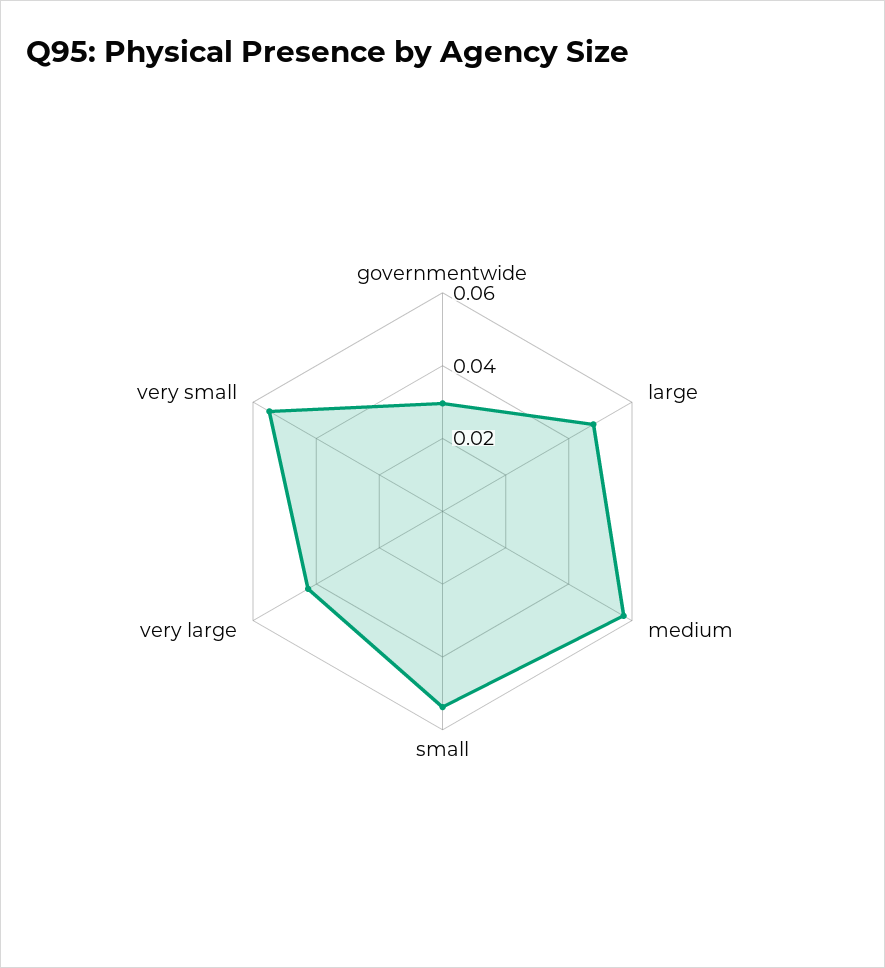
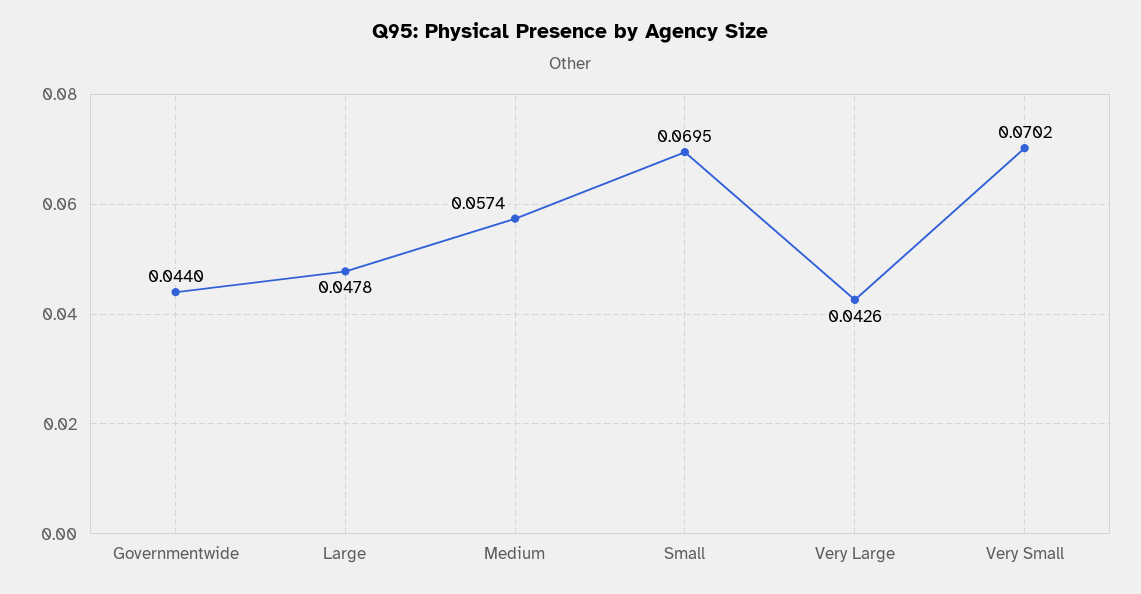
governmentwide: 0.03 -> 0.044
small: 0.055 -> 0.0695
very small: 0.055 -> 0.0702

